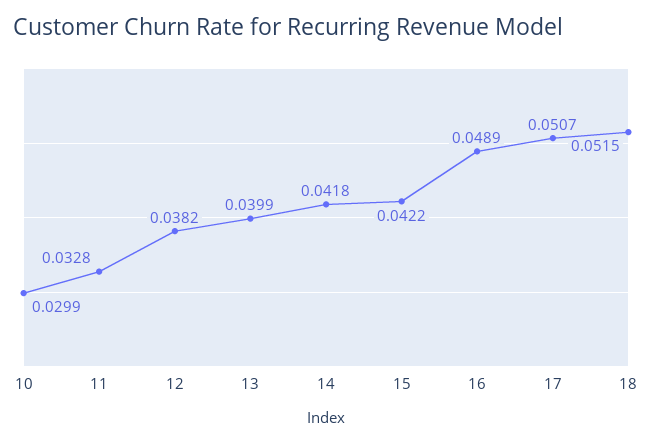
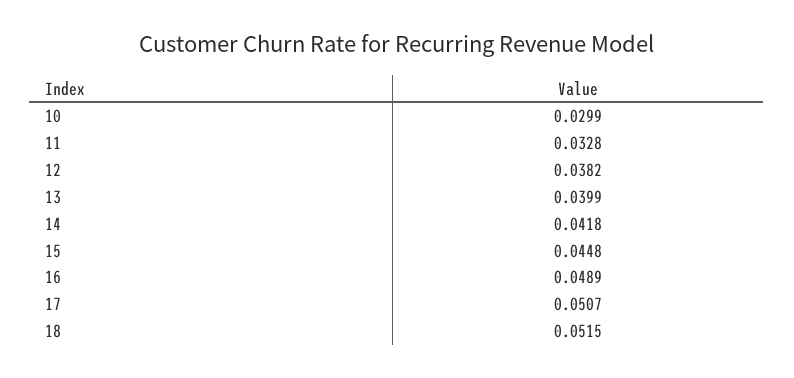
15: 0.0422 -> 0.0448

